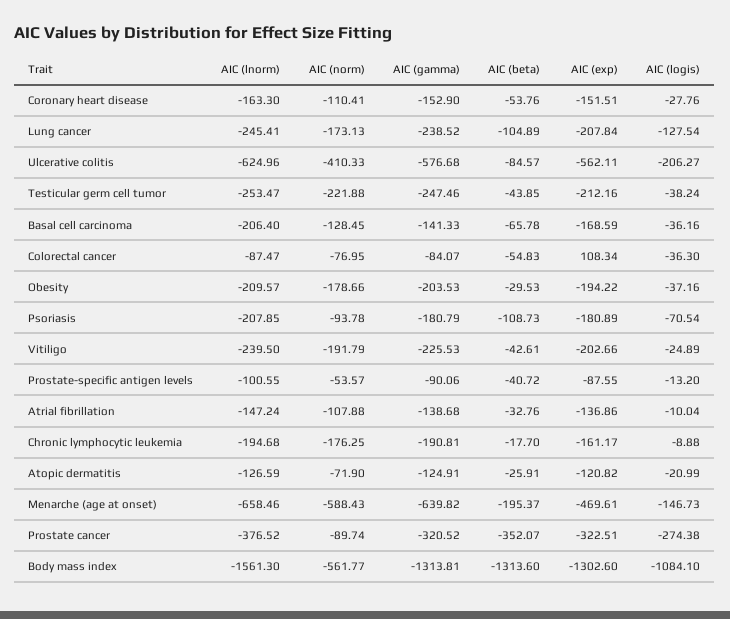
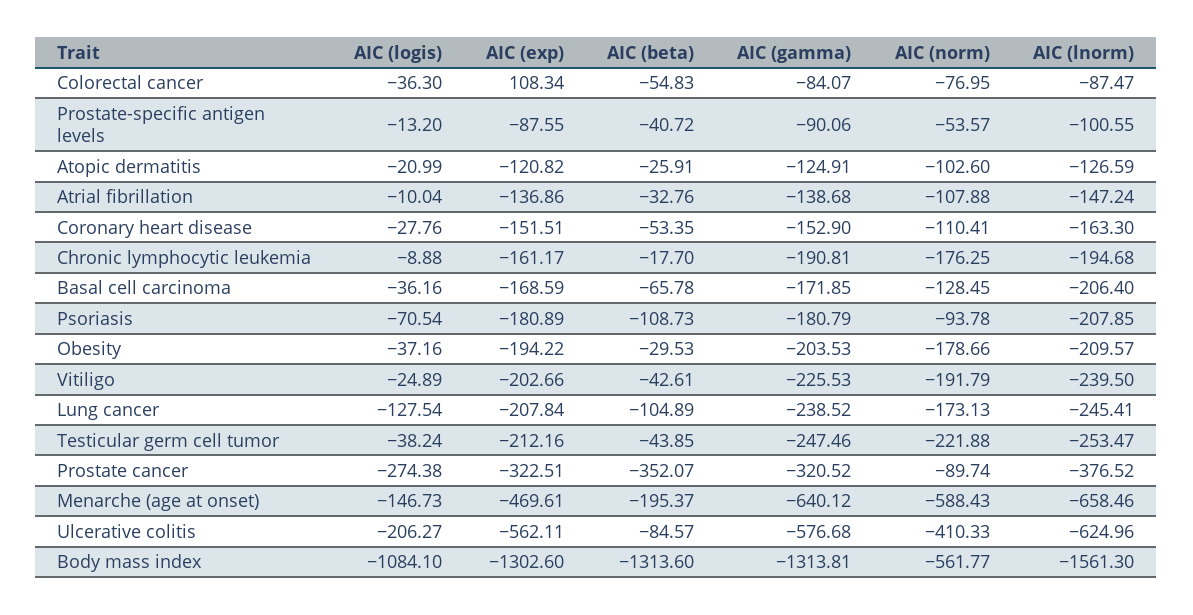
AIC (beta), Coronary heart disease: -53.76 -> -53.35
AIC (gamma), Basal cell carcinoma: -141.33 -> -171.85
AIC (norm), Atopic dermatitis: -71.9 -> -102.6
AIC (gamma), Menarche (age at onset): -639.82 -> -640.12

